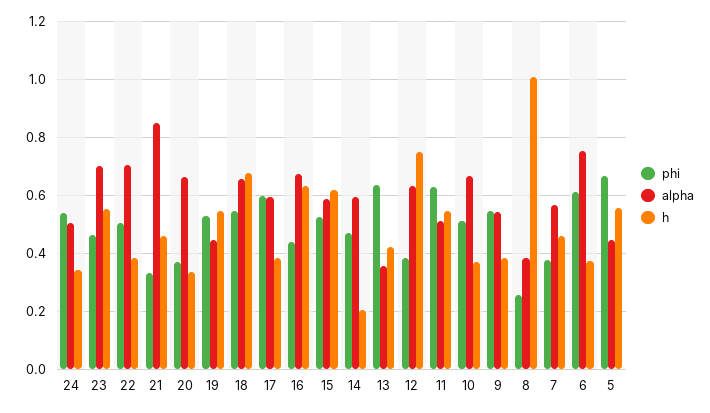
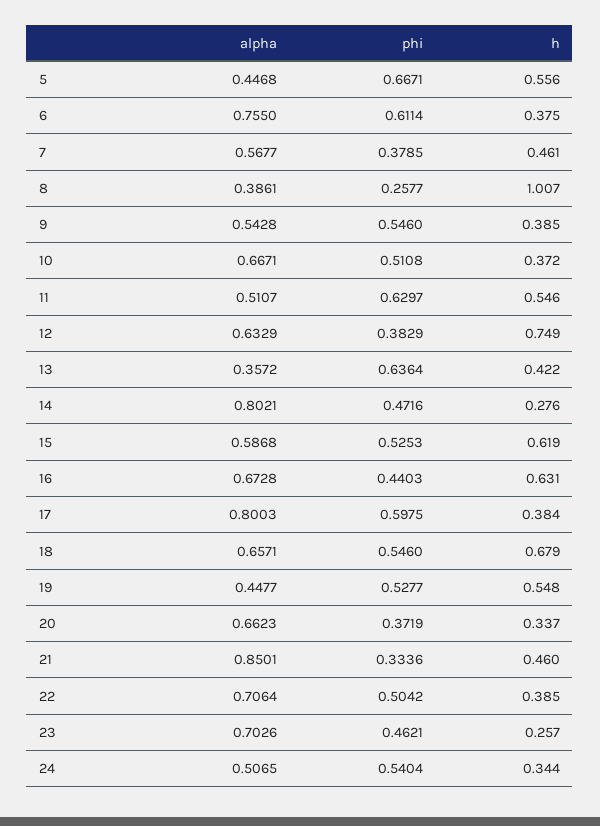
h, 23: 0.55 -> 0.257
alpha, 17: 0.6 -> 0.8003
alpha, 14: 0.6 -> 0.8021
h, 14: 0.2 -> 0.276

